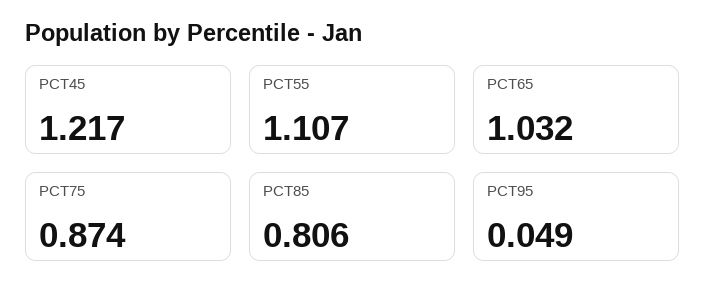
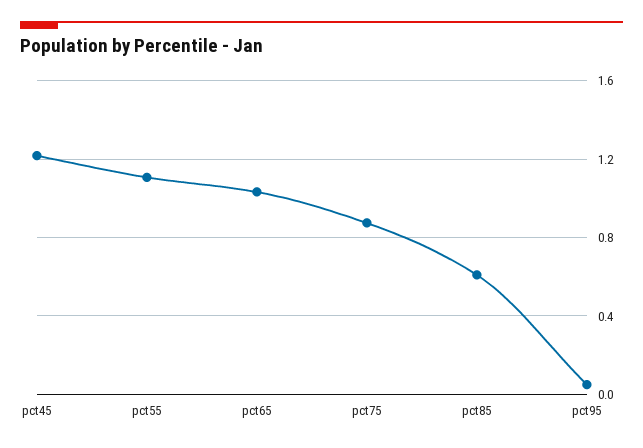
PCT85: 0.806 -> 0.6

